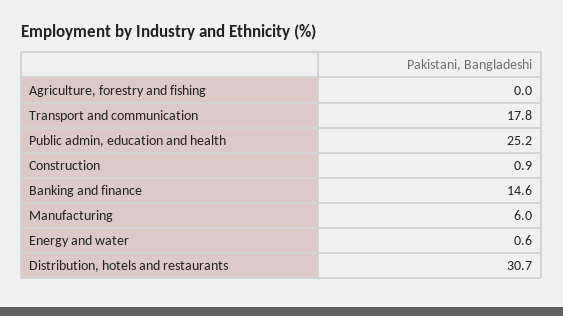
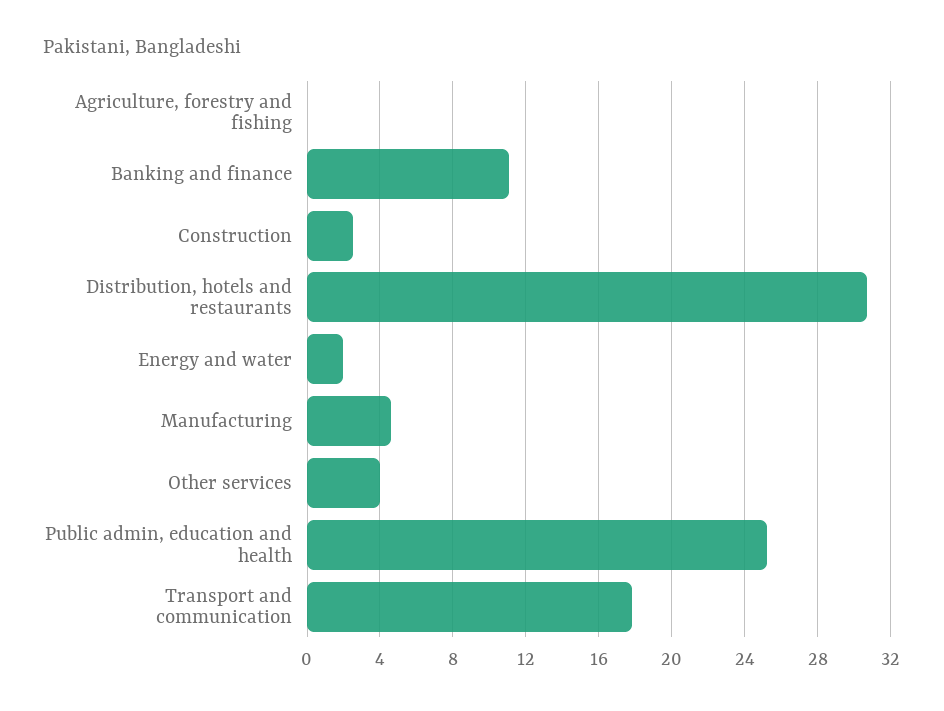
Construction: 0.9 -> 2.5
Banking and finance: 14.6 -> 11
Manufacturing: 6 -> 4.5
Energy and water: 0.6 -> 2
Other services: none -> 4

